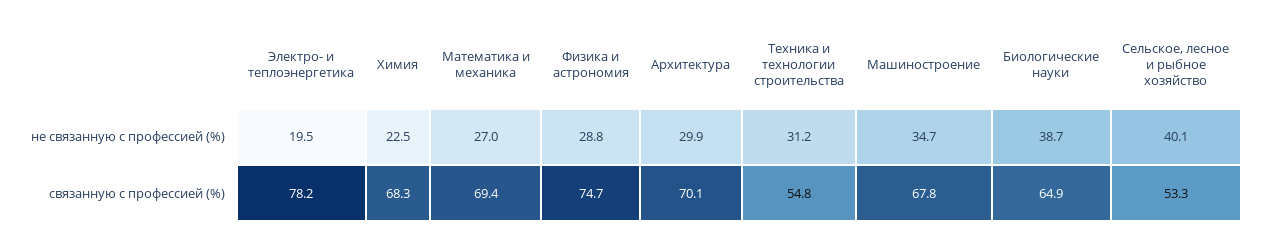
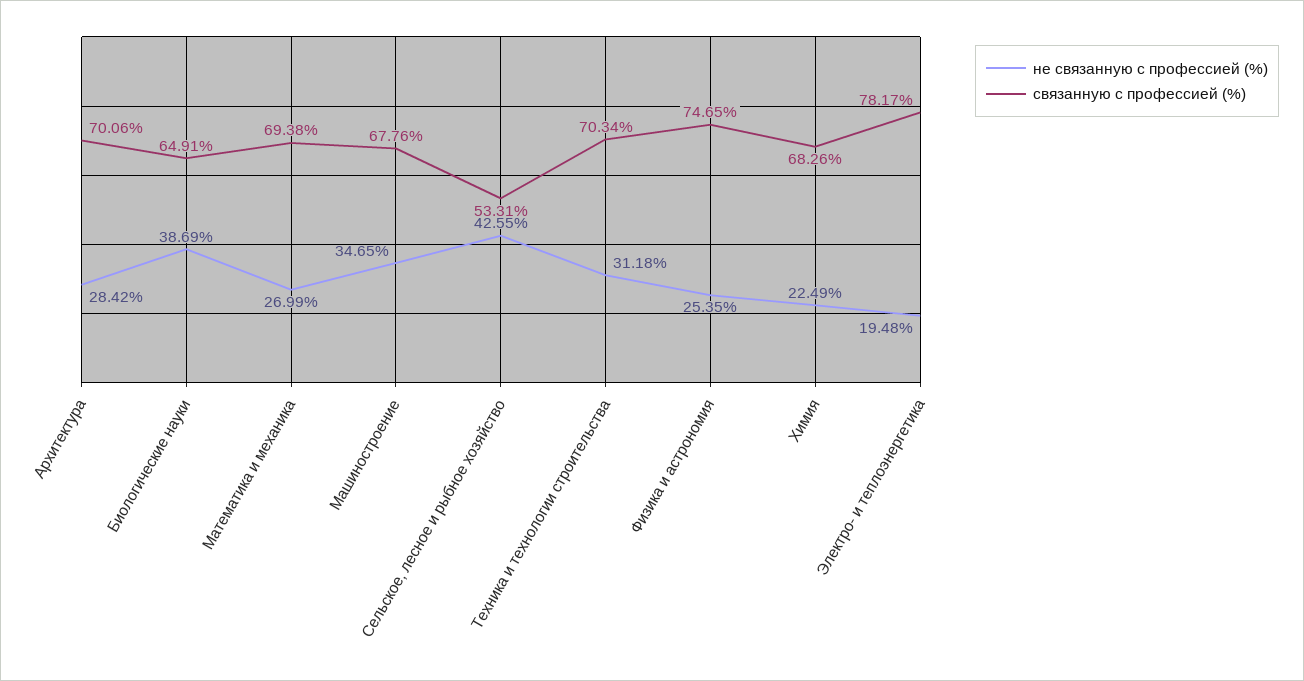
не связанную с профессией (%), Физика и астрономия: 28.8 -> 25.35
не связанную с профессией (%), Архитектура: 29.9 -> 28.42
не связанную с профессией (%), Сельское, лесное и рыбное хозяйство: 40.1 -> 42.55
связанную с профессией (%), Техника и технологии строительства: 54.8 -> 70.34

